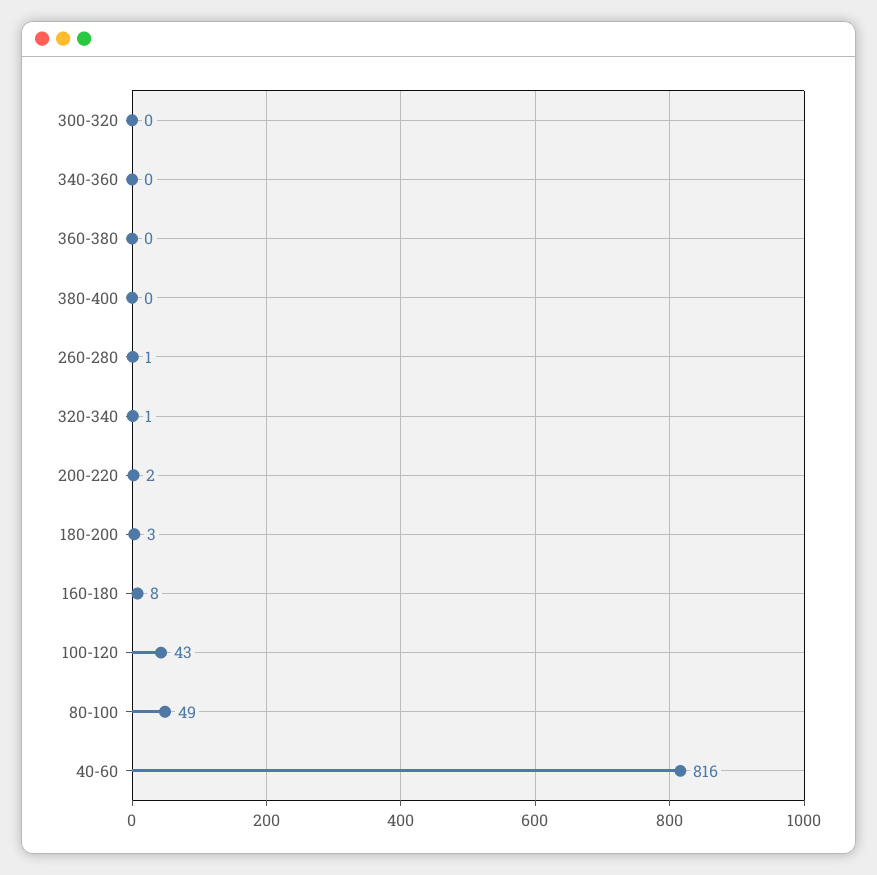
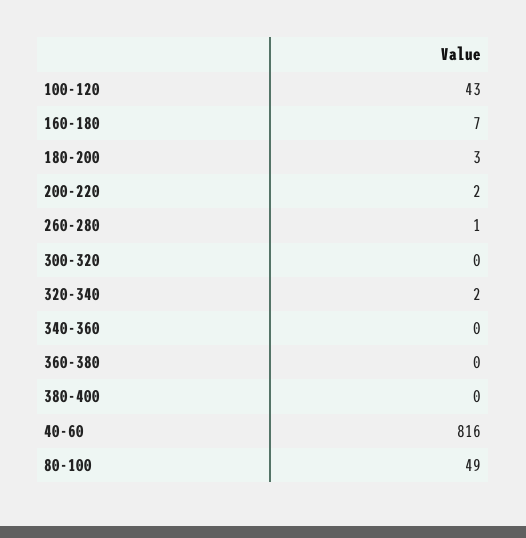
320-340: 1 -> 2
160-180: 8 -> 7

